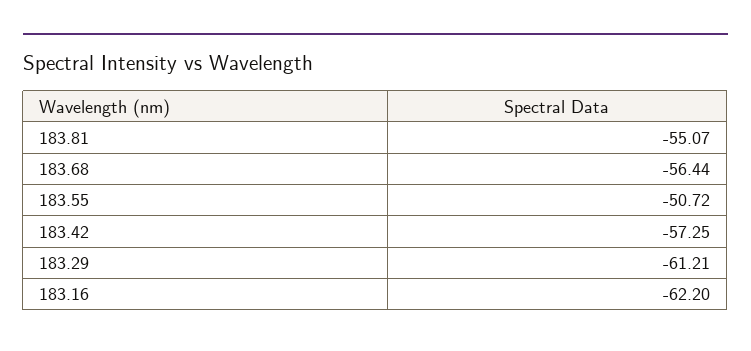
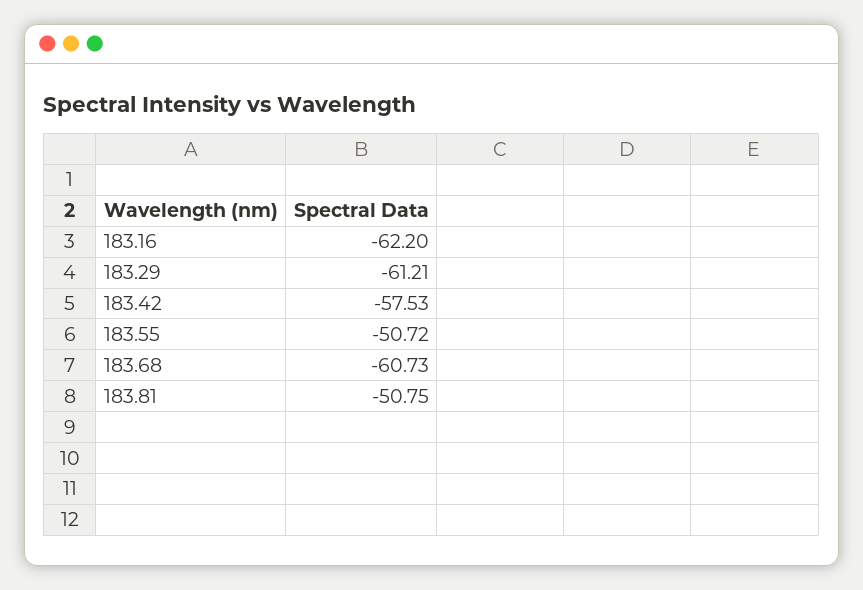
183.81: -55.07 -> -50.75
183.68: -56.44 -> -60.73
183.42: -57.25 -> -57.53

